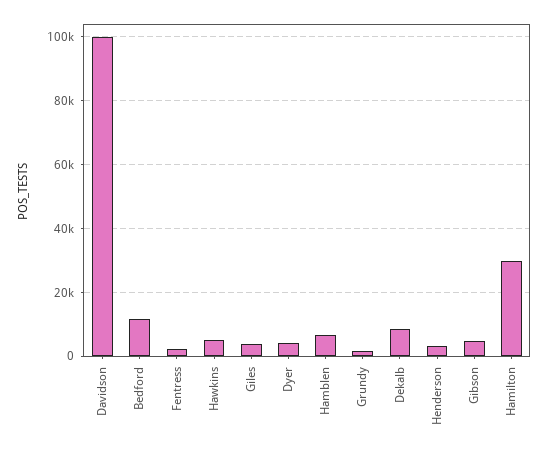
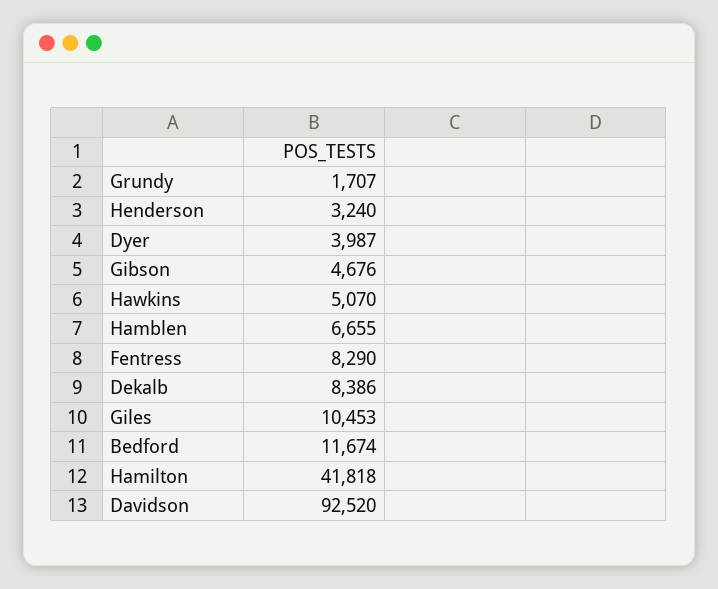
Davidson: 100000 -> 92520
Fentress: 2000 -> 8290
Giles: 4000 -> 10453
Hamilton: 30000 -> 41818

